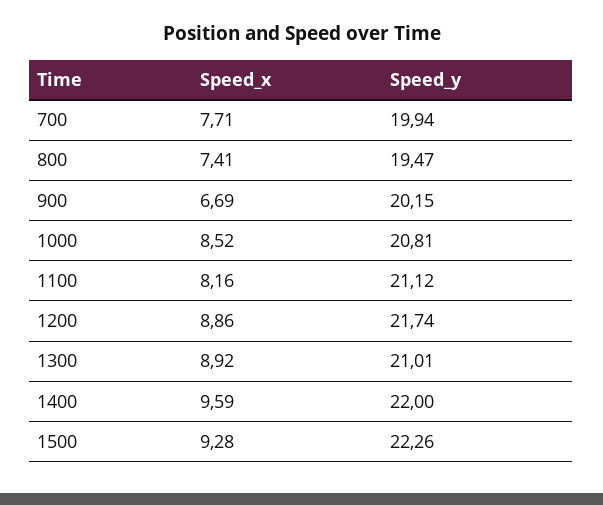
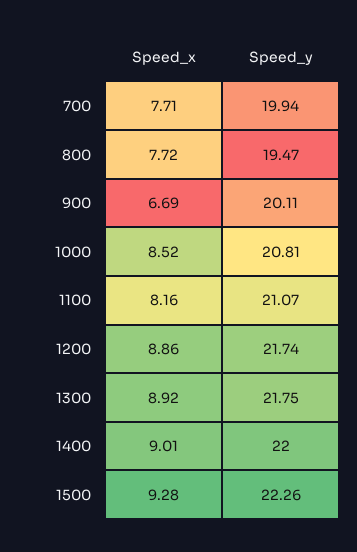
Speed_x, 800: 7.41 -> 7.72
Speed_y, 900: 20.15 -> 20.11
Speed_y, 1100: 21.12 -> 21.07
Speed_y, 1300: 21.01 -> 21.75
Speed_x, 1400: 9.59 -> 9.01

